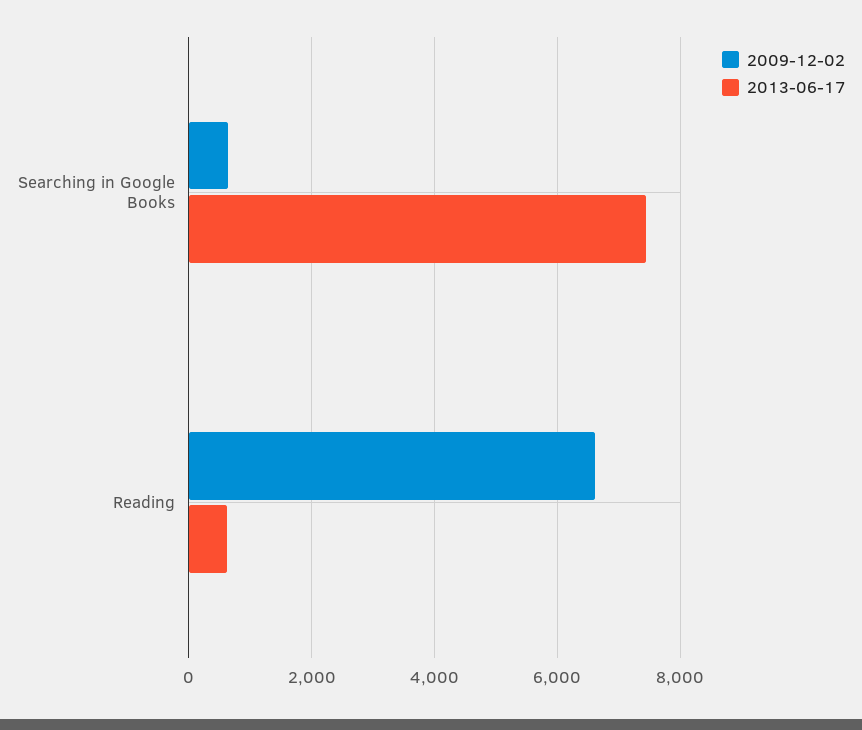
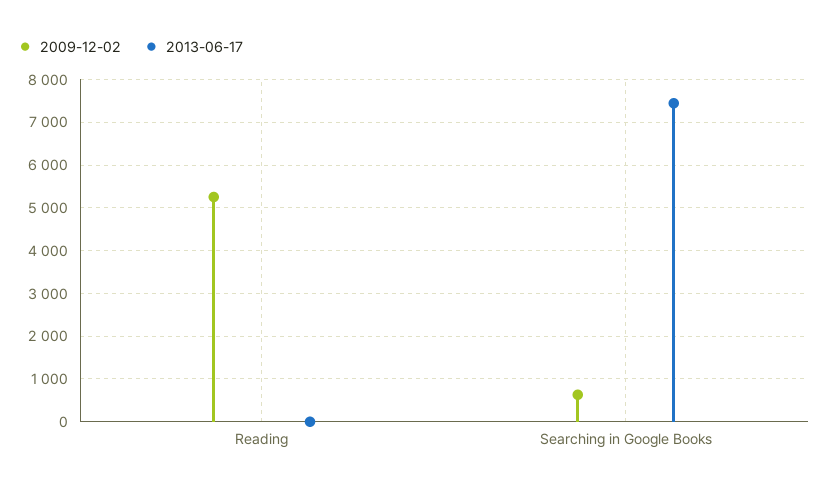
2009-12-02, Reading: 6600 -> 5200
2013-06-17, Reading: 600 -> 0

